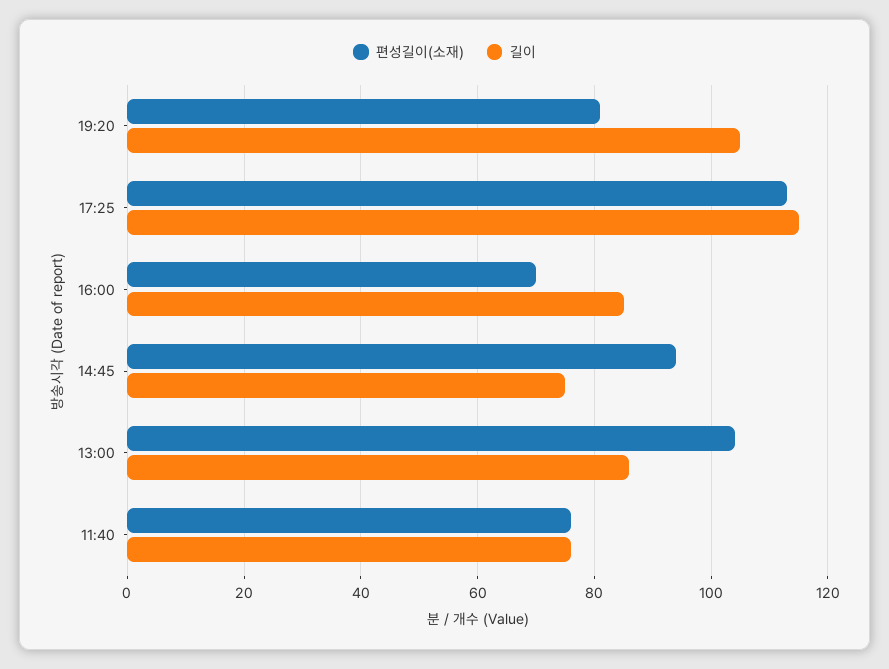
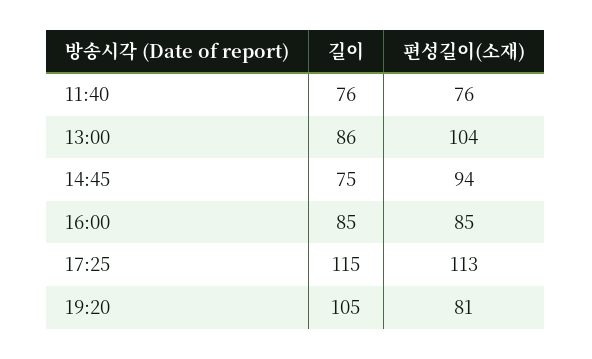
편성길이(소재), 16:00: 70 -> 85

